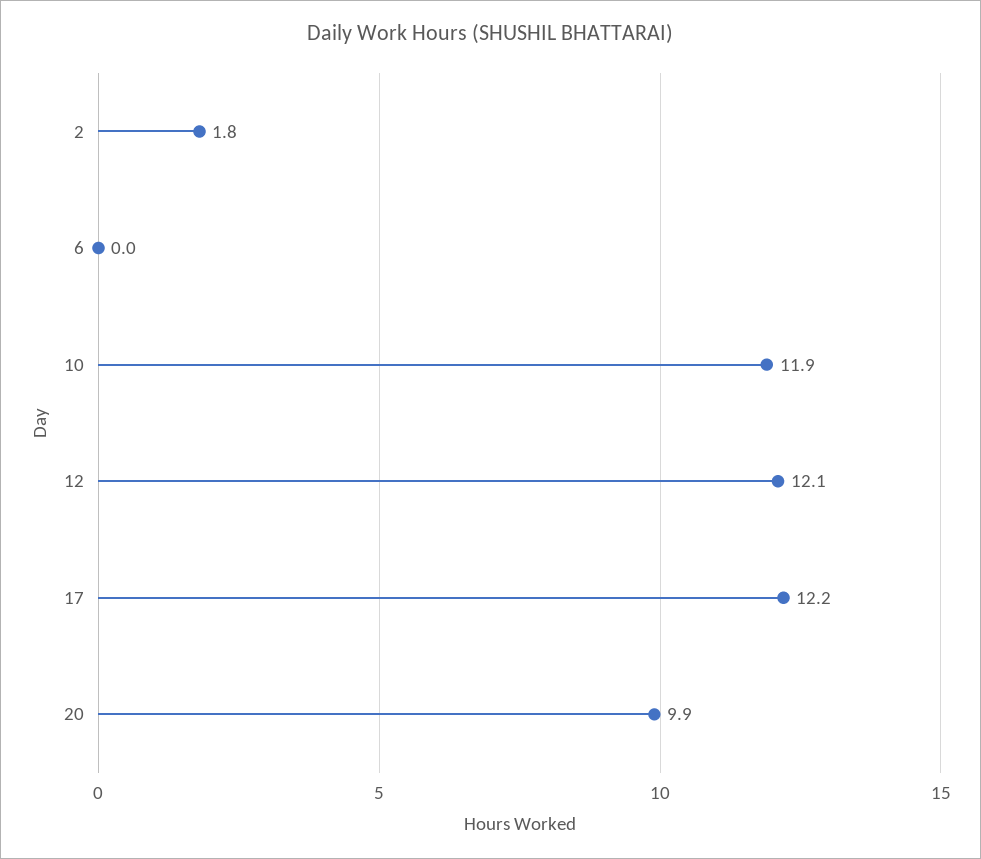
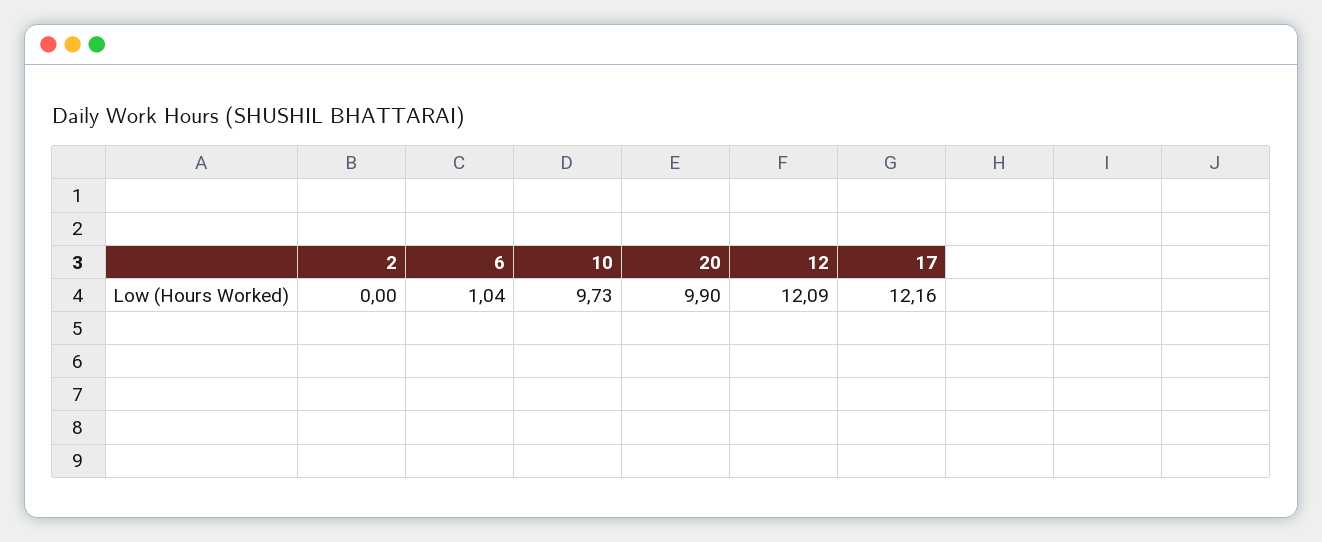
2: 1.8 -> 0
6: 0 -> 1.04
10: 11.9 -> 9.73

